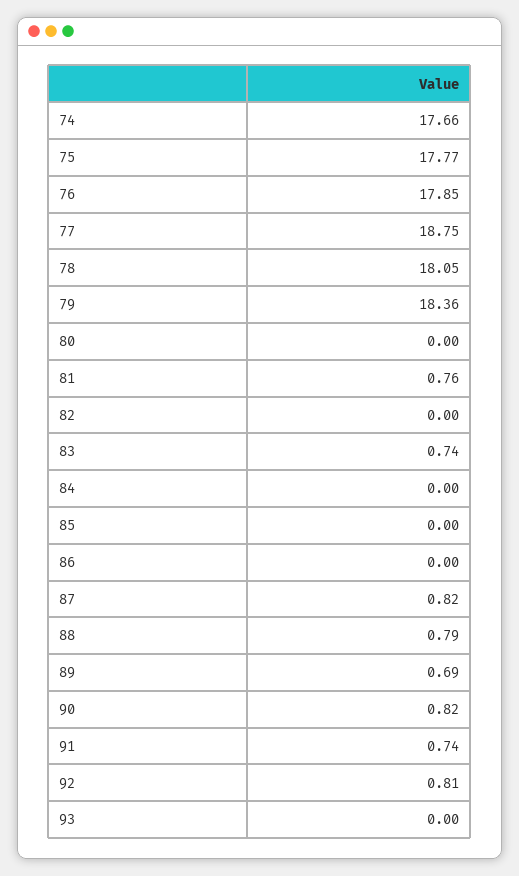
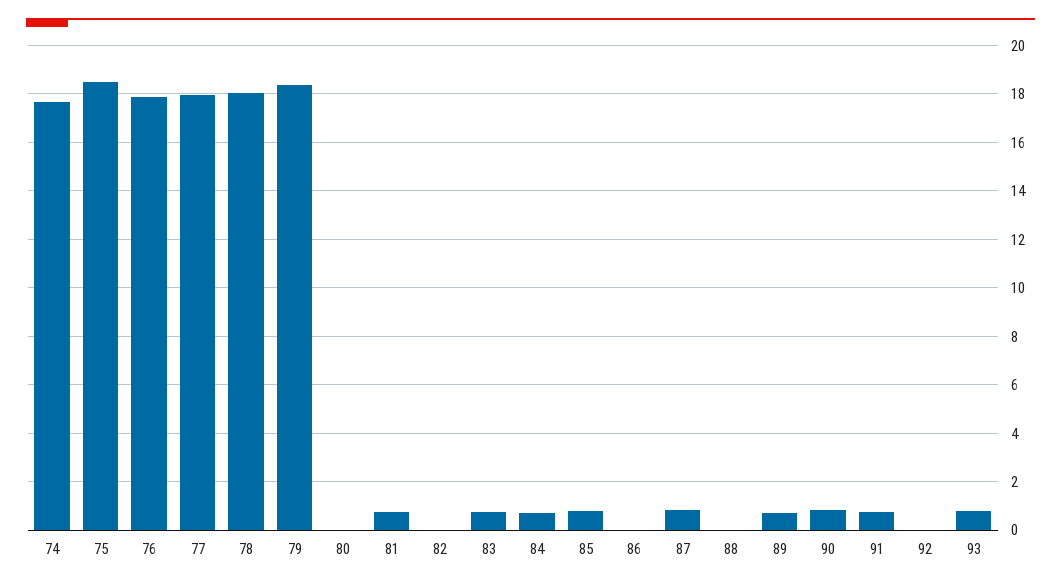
75: 17.77 -> 18.5
77: 18.75 -> 18
84: 0 -> 0.75
85: 0 -> 0.75
88: 0.79 -> 0
92: 0.81 -> 0
93: 0 -> 0.75

